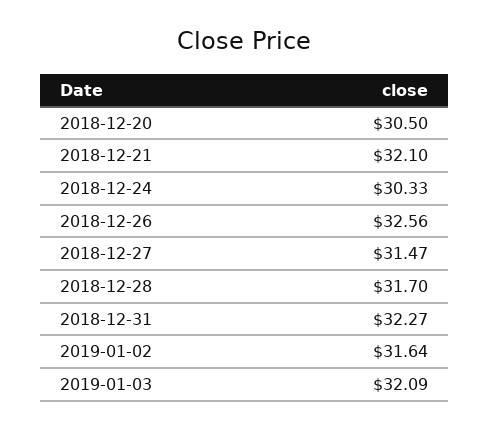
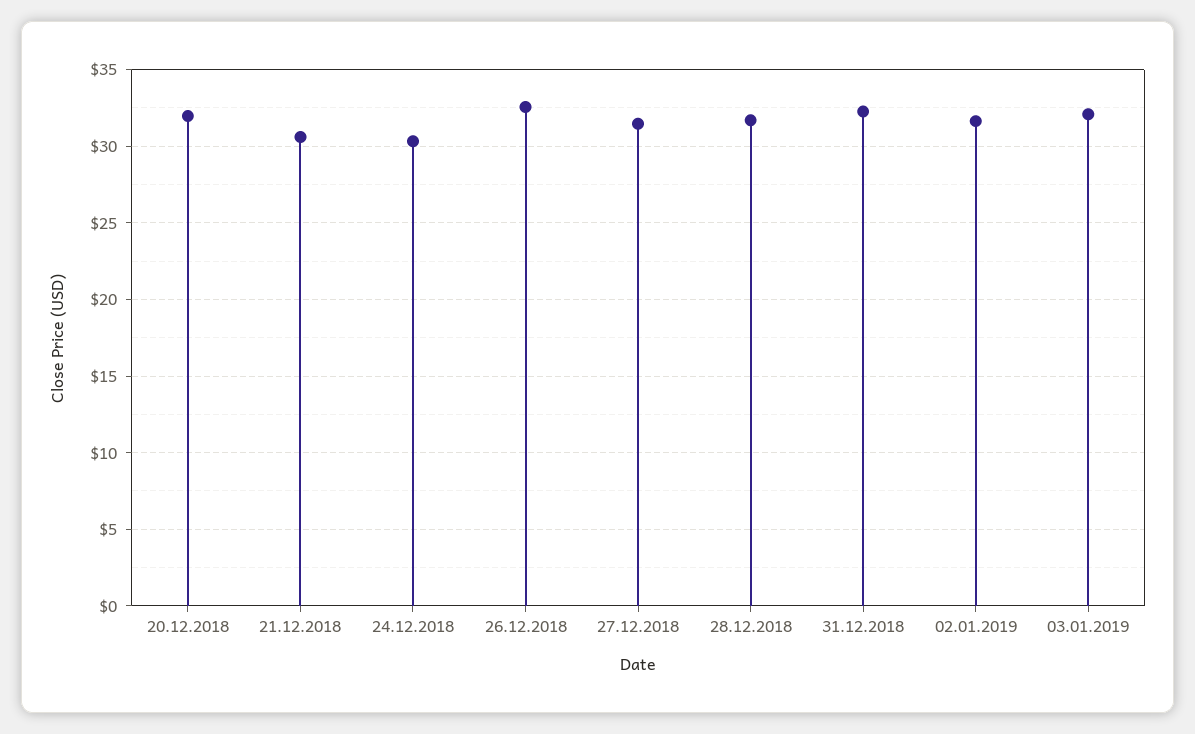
2018-12-20: 30.5 -> 32
2018-12-21: 32.1 -> 30.5

